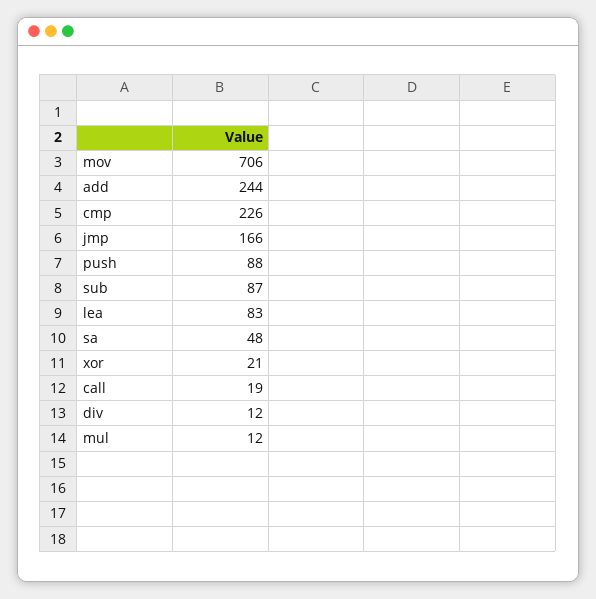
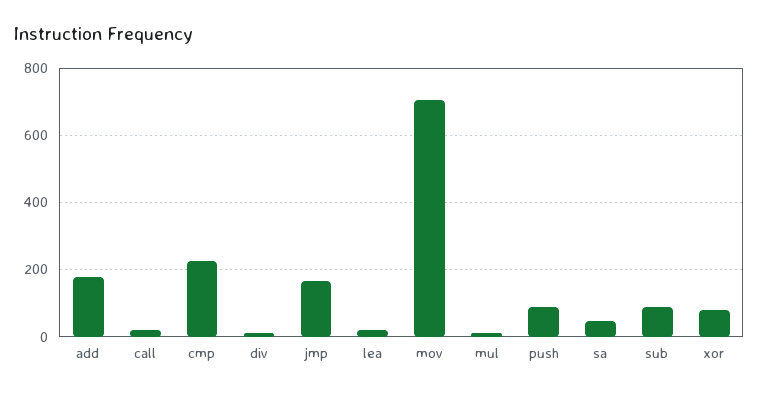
add: 244 -> 180
lea: 83 -> 20
xor: 21 -> 80

